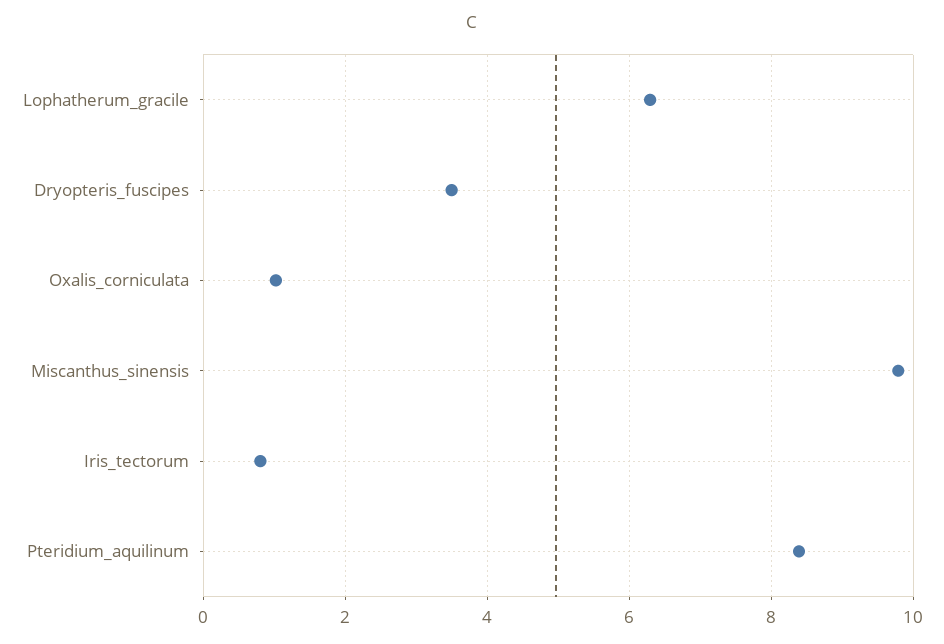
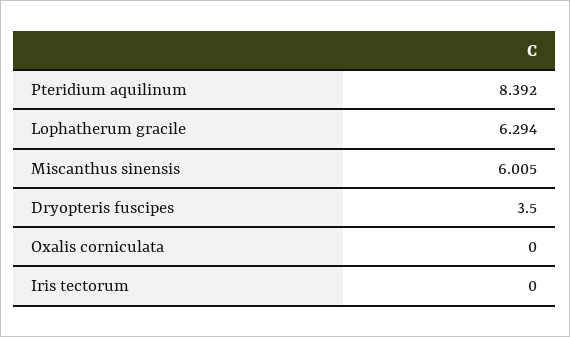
Oxalis_corniculata: 1 -> 0
Miscanthus_sinensis: 9.8 -> 6.005
Iris_tectorum: 0.8 -> 0

